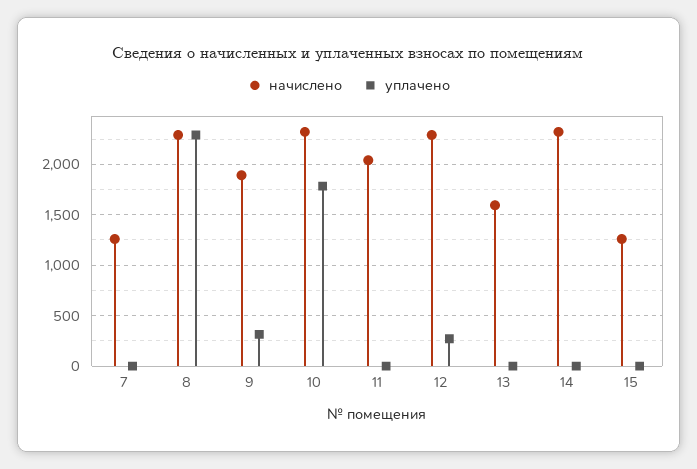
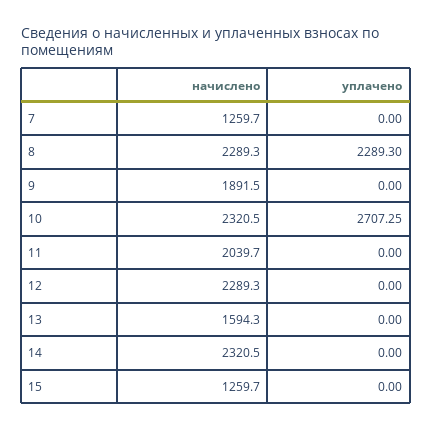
уплачено, 9: 300 -> 0
уплачено, 10: 1800 -> 2707.25
уплачено, 12: 300 -> 0

